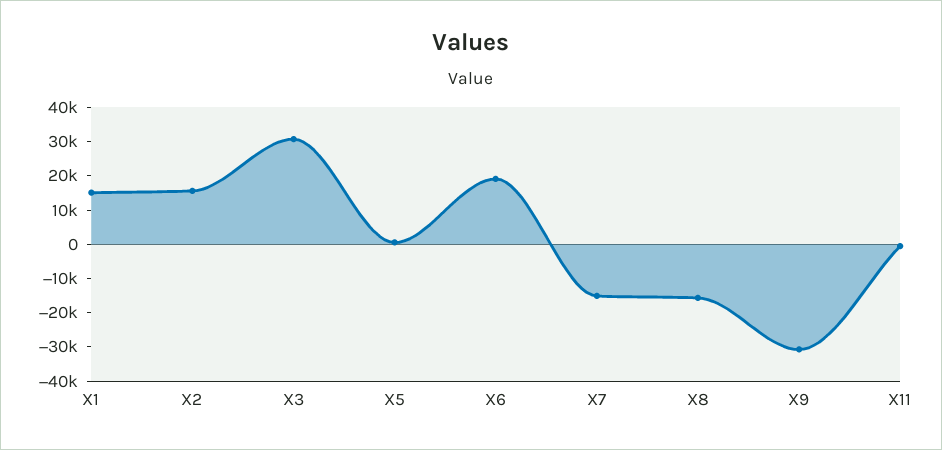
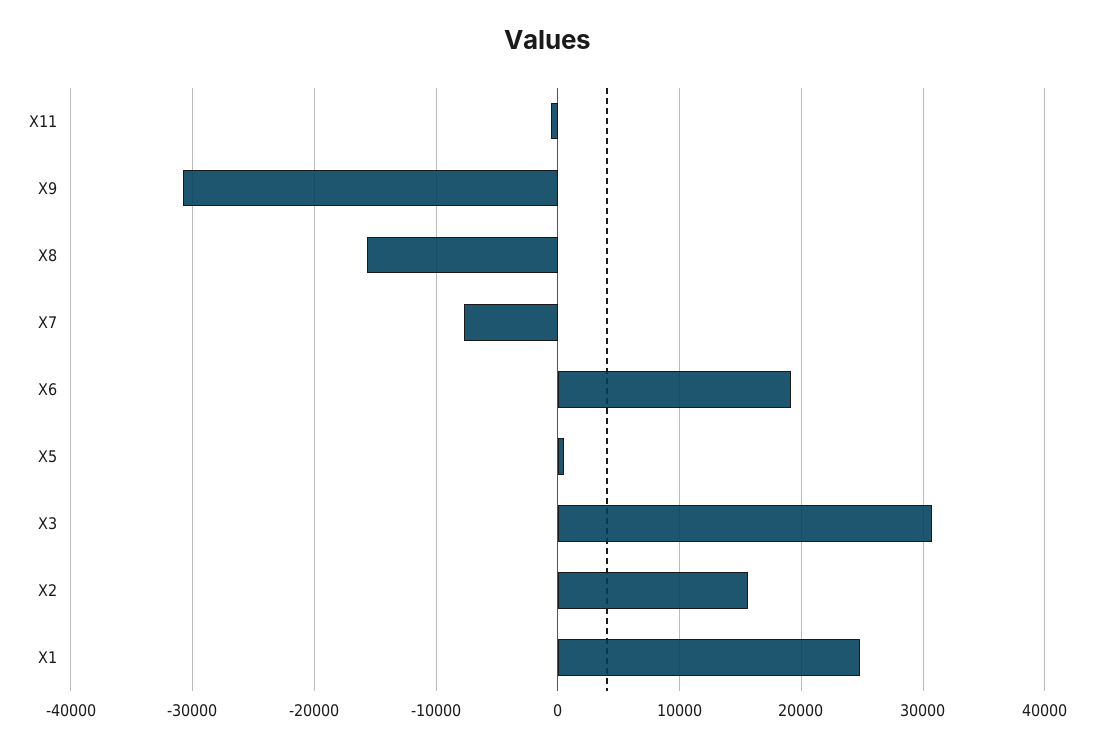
X1: 15000 -> 25000
X7: -15000 -> -8000

